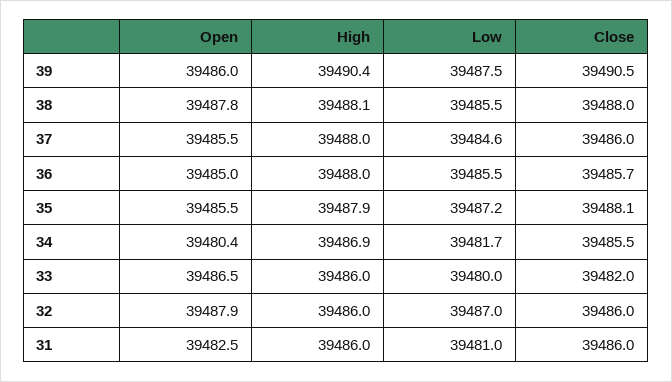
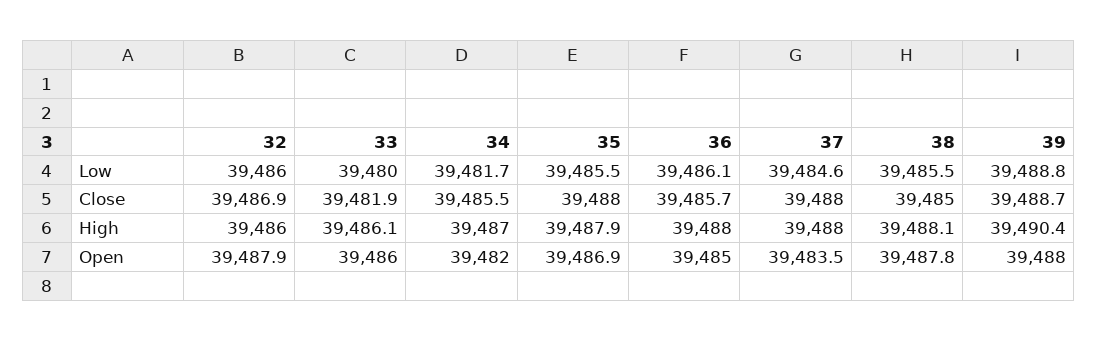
Open, 39: 39486 -> 39488
Low, 39: 39487.5 -> 39488.8
Close, 39: 39490.5 -> 39488.7
Close, 38: 39488 -> 39485
Open, 37: 39485.5 -> 39483.5
Close, 37: 39486 -> 39488
Low, 36: 39485.5 -> 39486.1
Open, 35: 39485.5 -> 39486.9
Low, 35: 39487.2 -> 39485.5
Close, 35: 39488.1 -> 39488
Open, 34: 39480.4 -> 39482
High, 34: 39486.9 -> 39487
Open, 33: 39486.5 -> 39486
High, 33: 39486 -> 39486.1
Close, 33: 39482 -> 39481.9
Low, 32: 39487 -> 39486
Close, 32: 39486 -> 39486.9
Open, 31: 39482.5 -> none
High, 31: 39486 -> none
Low, 31: 39481 -> none
Close, 31: 39486 -> none

